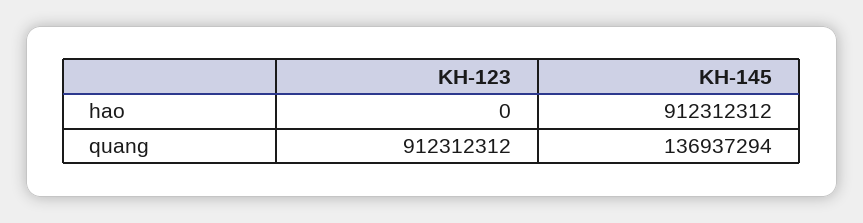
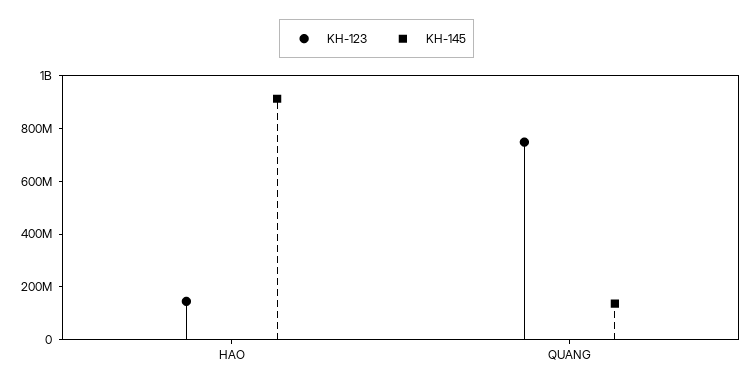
KH-123, hao: 0 -> 150000000
KH-123, quang: 912312312 -> 750000000

